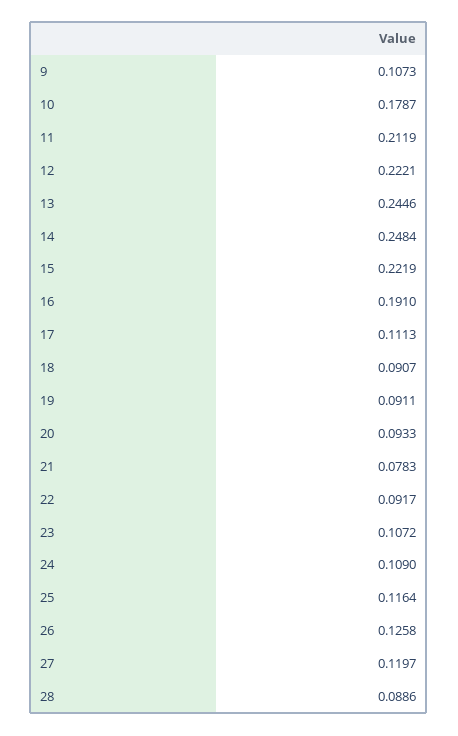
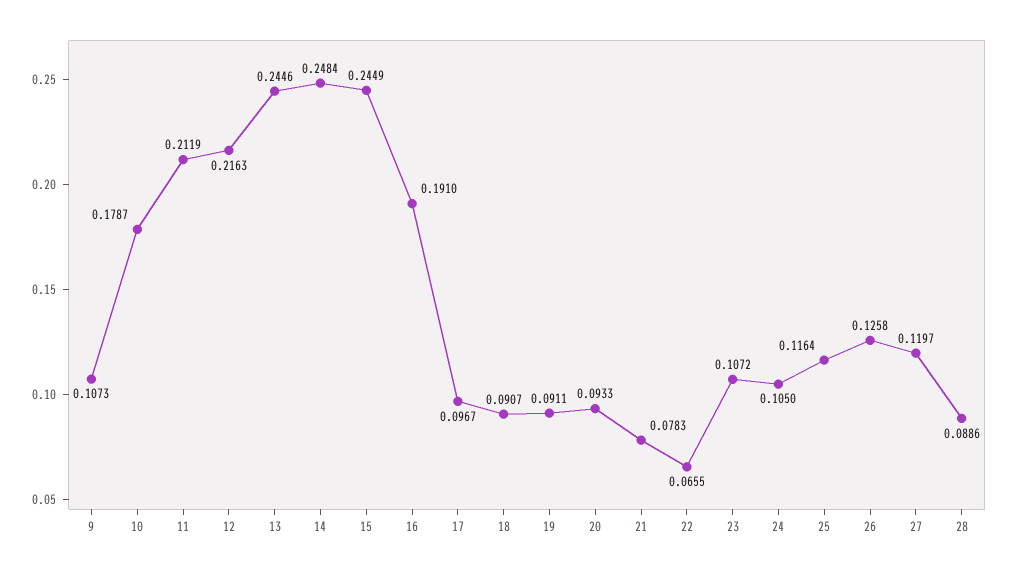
12: 0.2221 -> 0.2163
15: 0.2219 -> 0.2449
17: 0.1113 -> 0.0967
22: 0.0917 -> 0.0655
24: 0.109 -> 0.105

